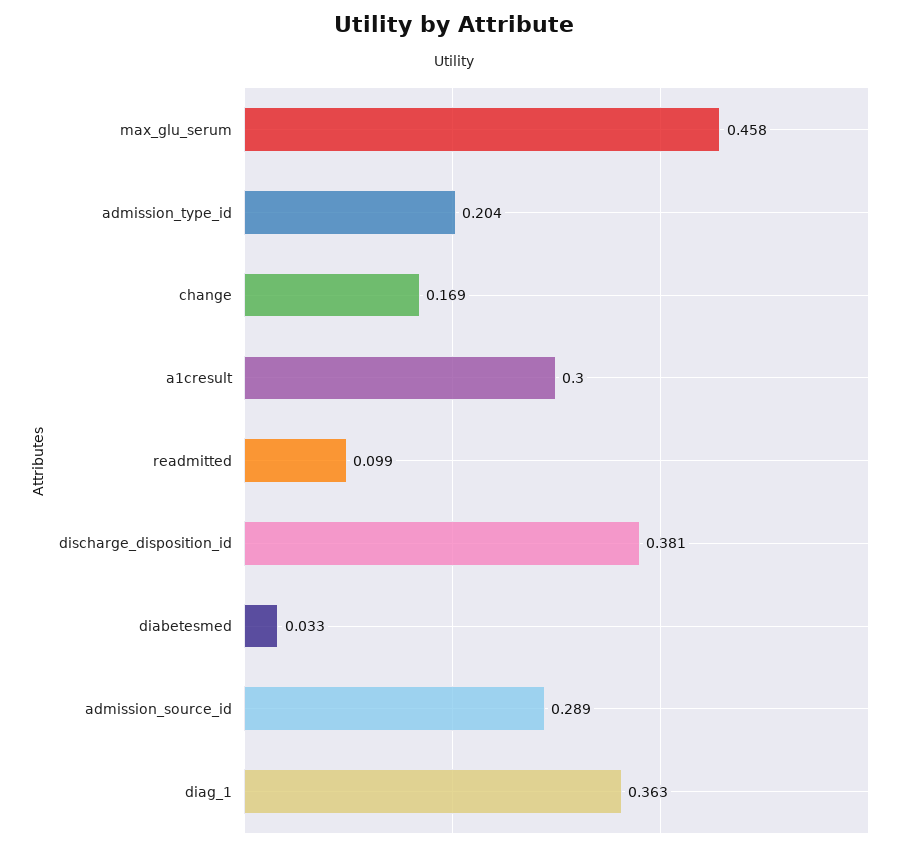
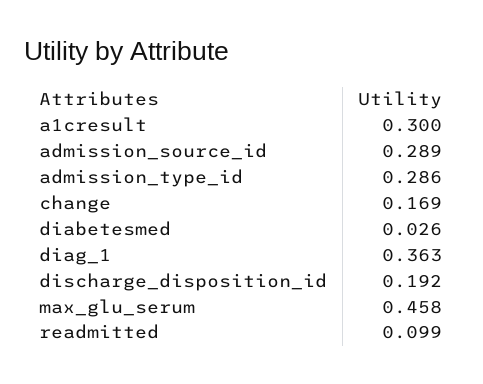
admission_type_id: 0.204 -> 0.286
discharge_disposition_id: 0.381 -> 0.192
diabetesmed: 0.033 -> 0.026

